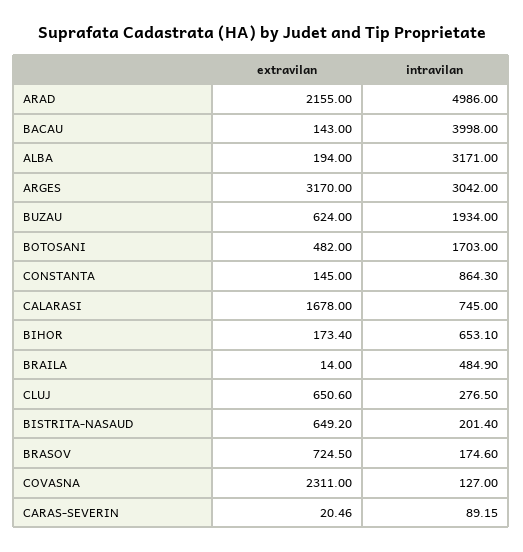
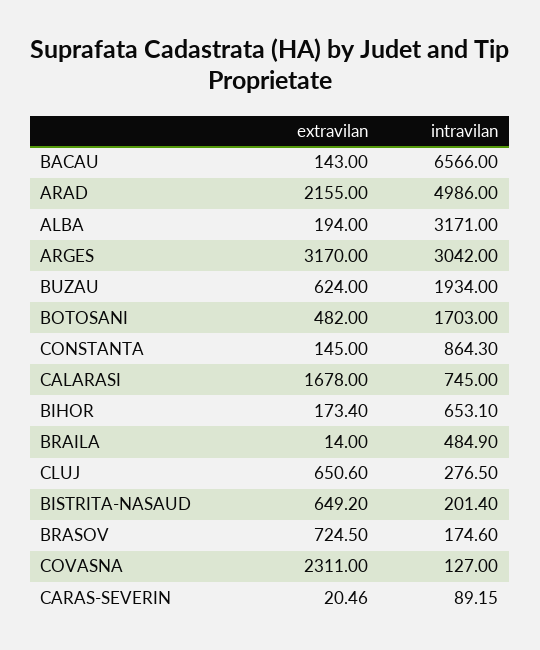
intravilan, BACAU: 3998 -> 6566

